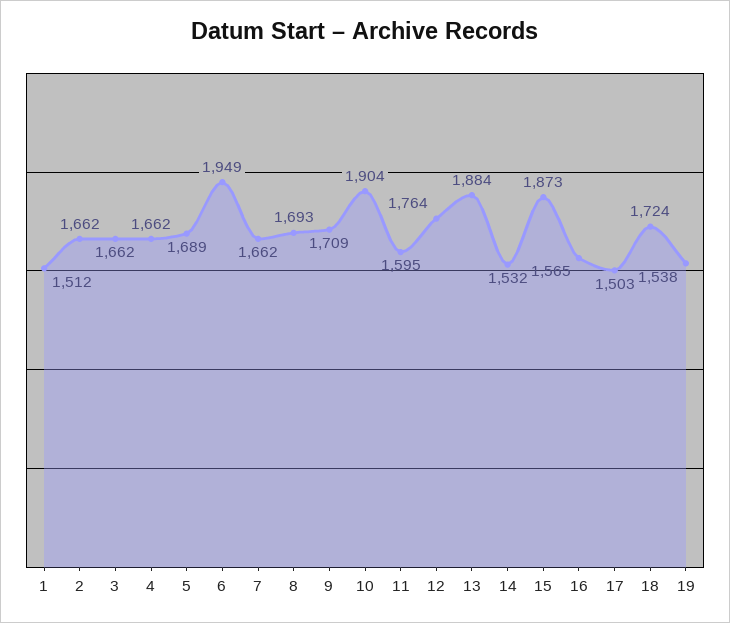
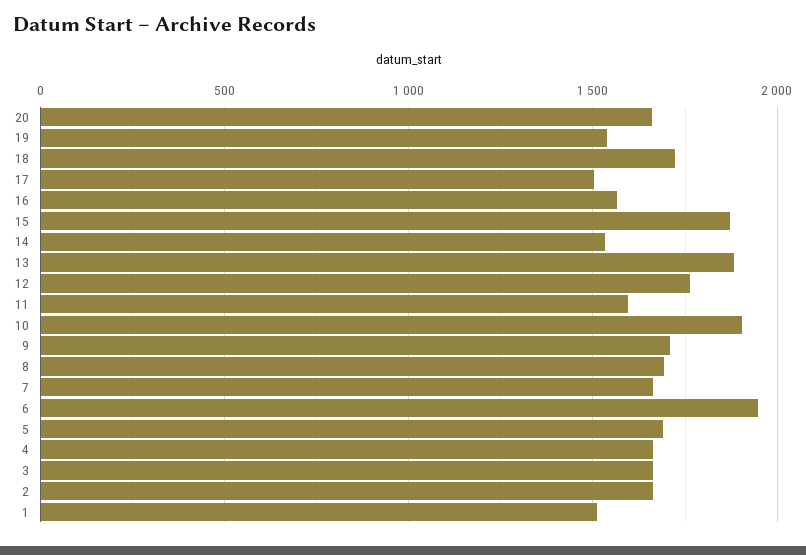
20: none -> 1650

